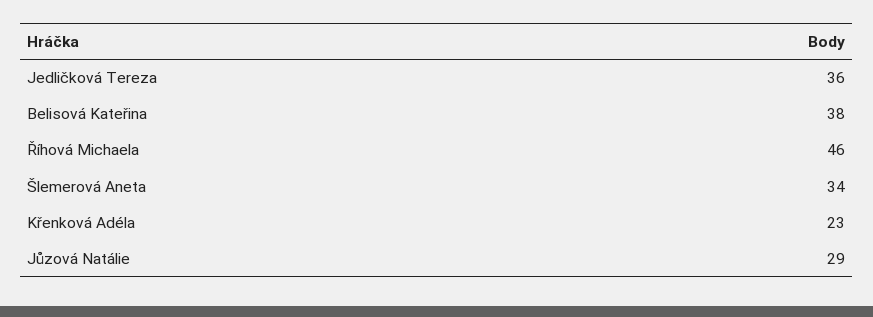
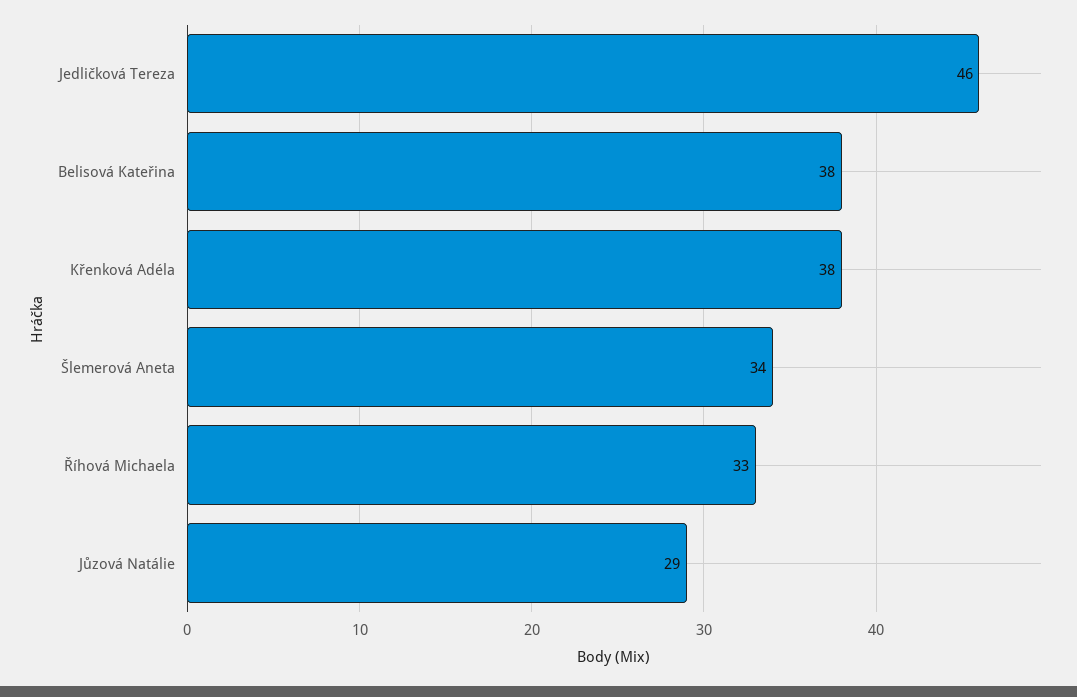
Jedličková Tereza: 36 -> 46
Říhová Michaela: 46 -> 33
Křenková Adéla: 23 -> 38

